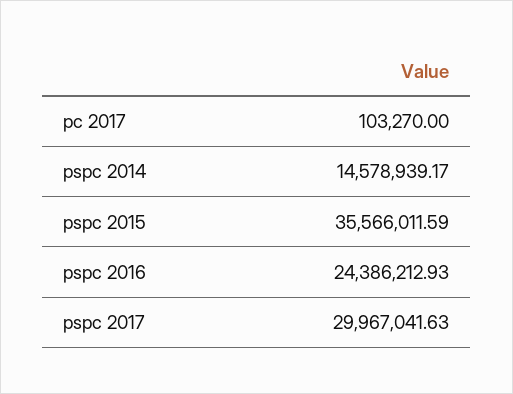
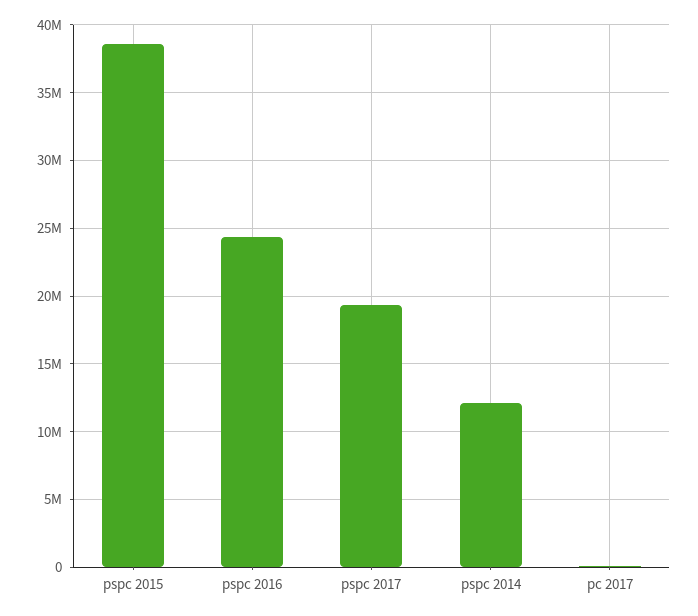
pspc 2014: 14578939.17 -> 12000000
pspc 2015: 35566011.59 -> 38500000
pspc 2017: 29967041.63 -> 19500000

